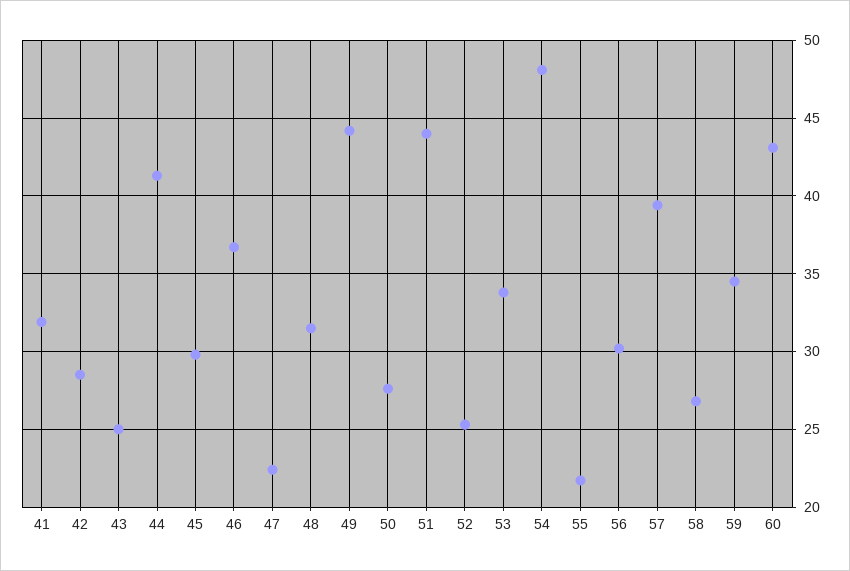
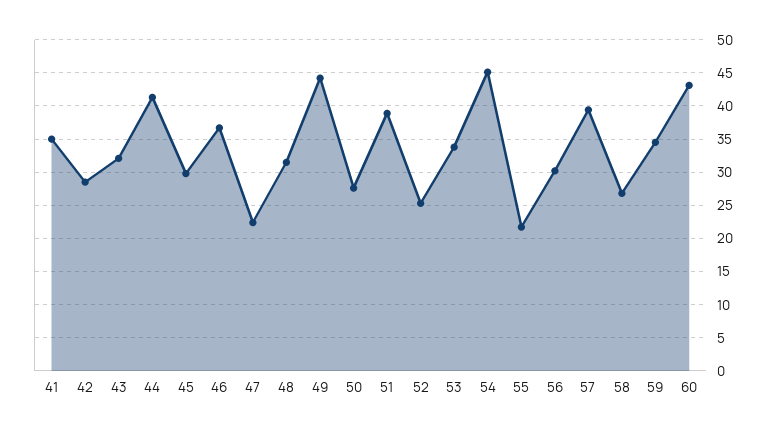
41: 32 -> 35
43: 25 -> 32
51: 44 -> 39
54: 48 -> 45

